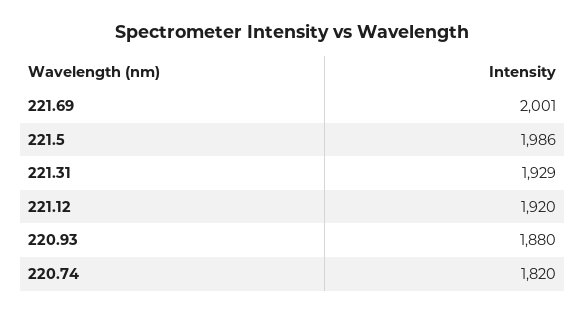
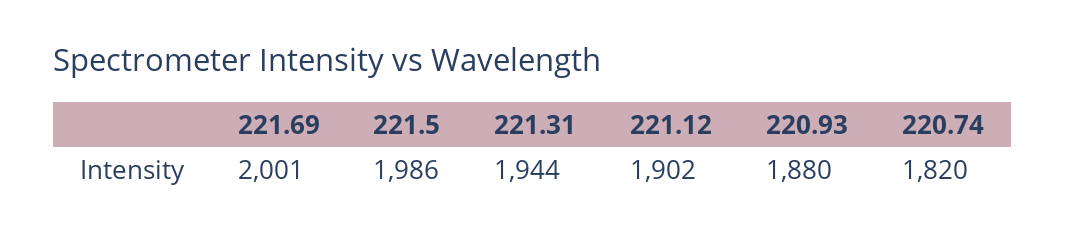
221.31: 1929 -> 1944
221.12: 1920 -> 1902

